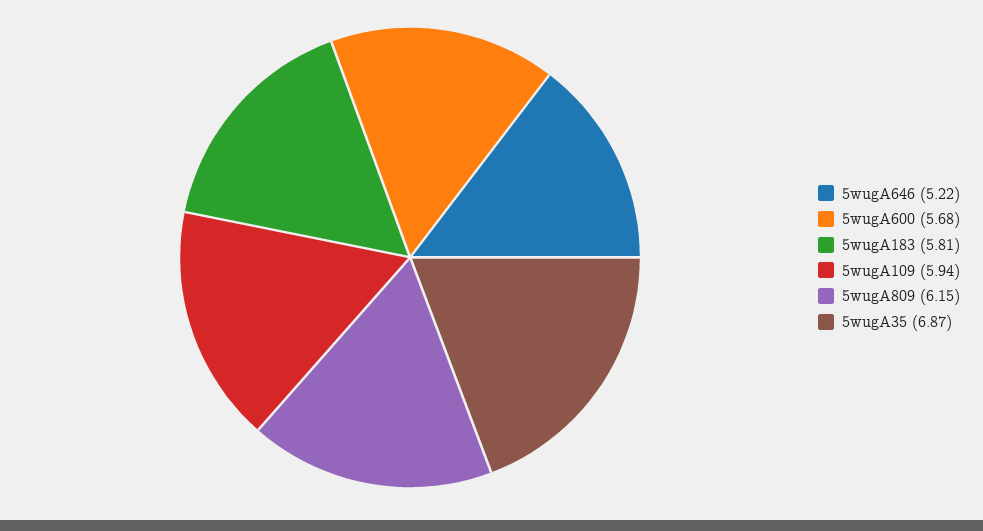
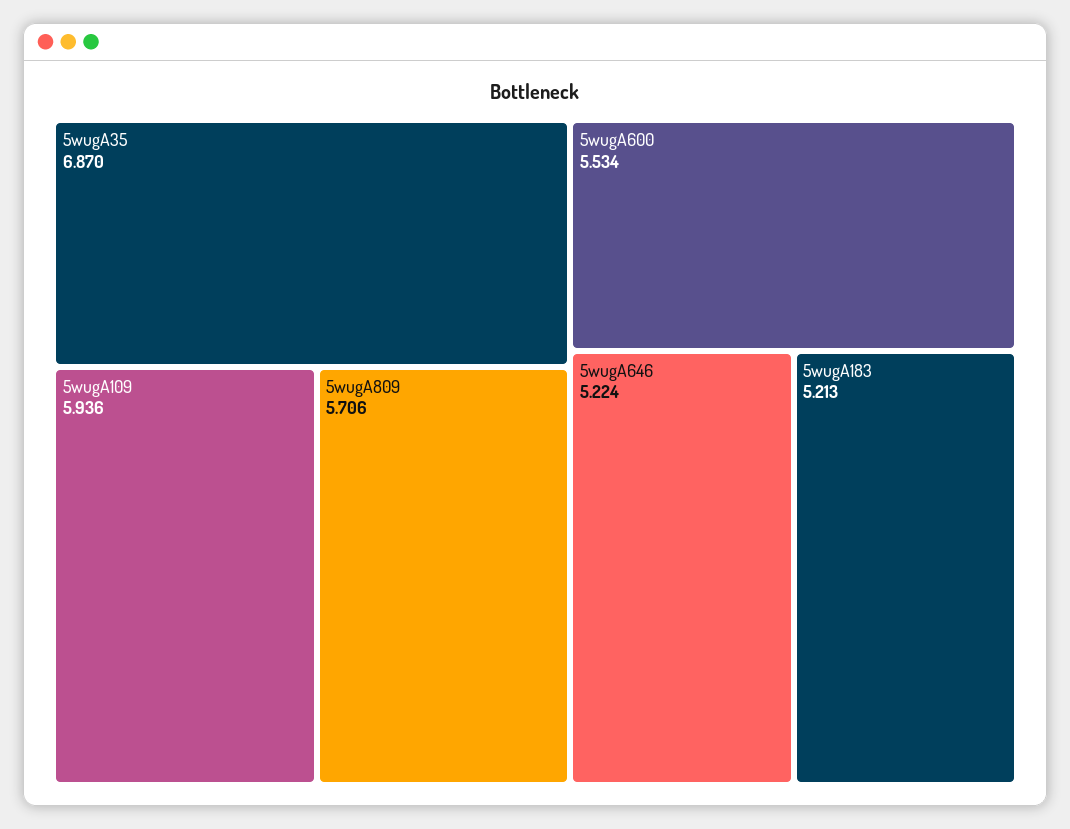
5wugA600: 5.68 -> 5.534
5wugA183: 5.81 -> 5.213
5wugA809: 6.15 -> 5.706

